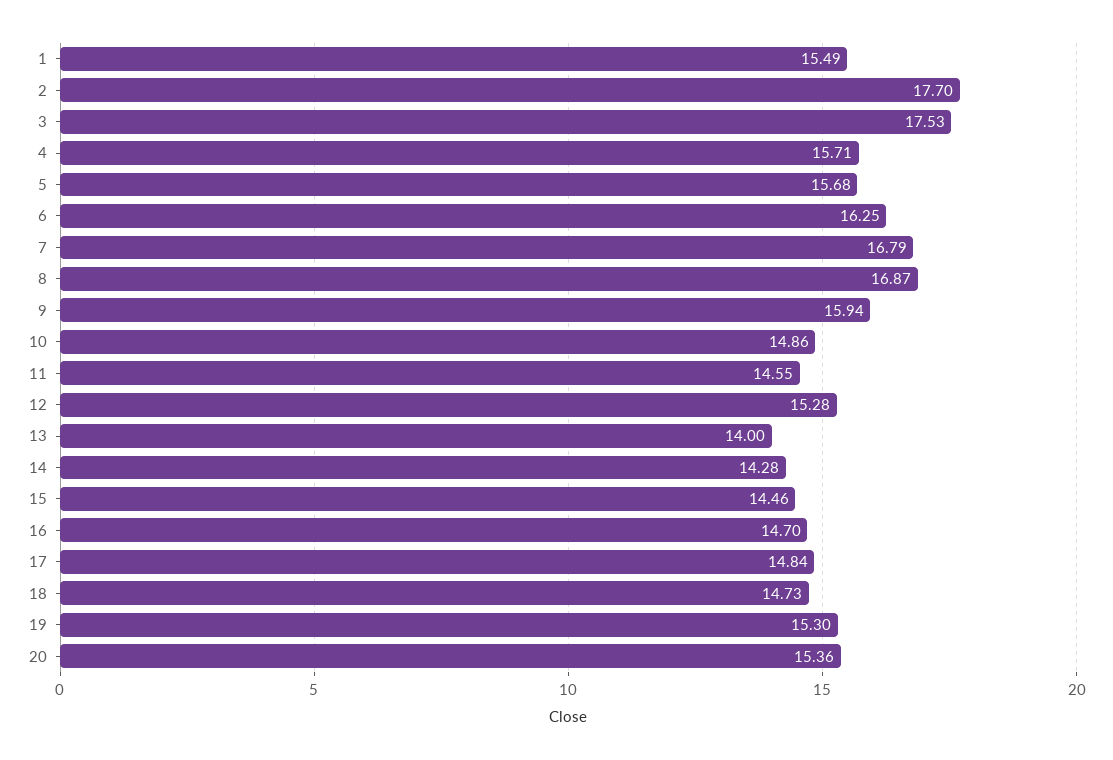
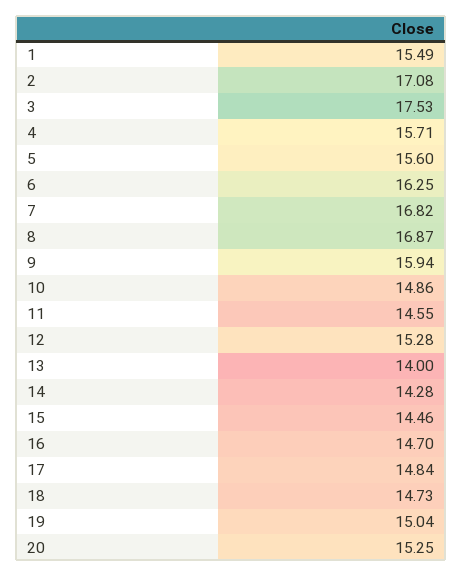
2: 17.7 -> 17.08
5: 15.68 -> 15.6
7: 16.79 -> 16.82
19: 15.3 -> 15.04
20: 15.36 -> 15.25

